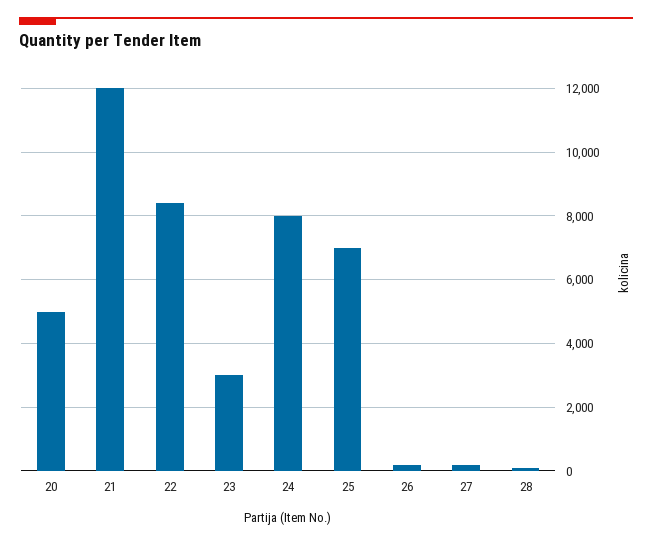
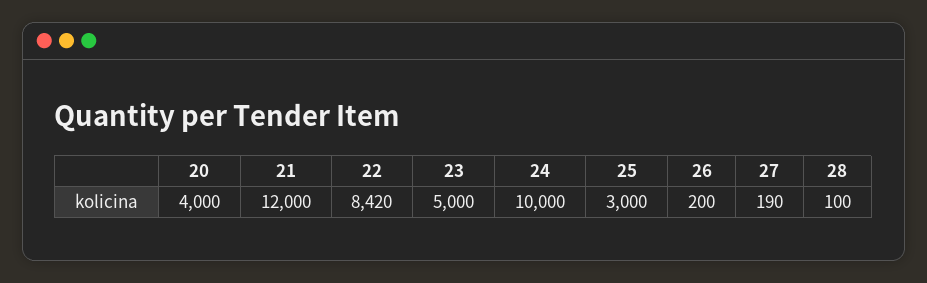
20: 5000 -> 4000
23: 3000 -> 5000
24: 8000 -> 10000
25: 7000 -> 3000

